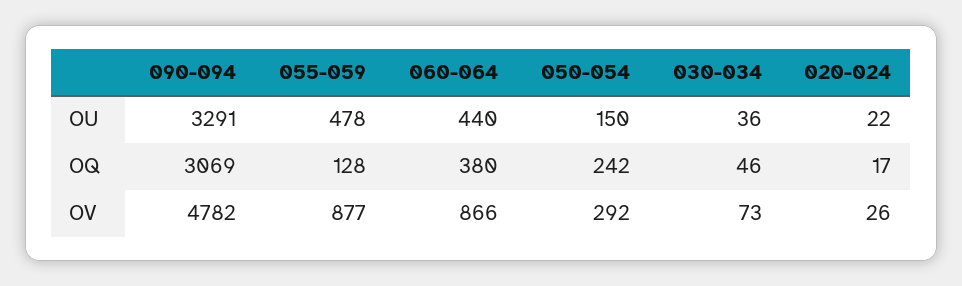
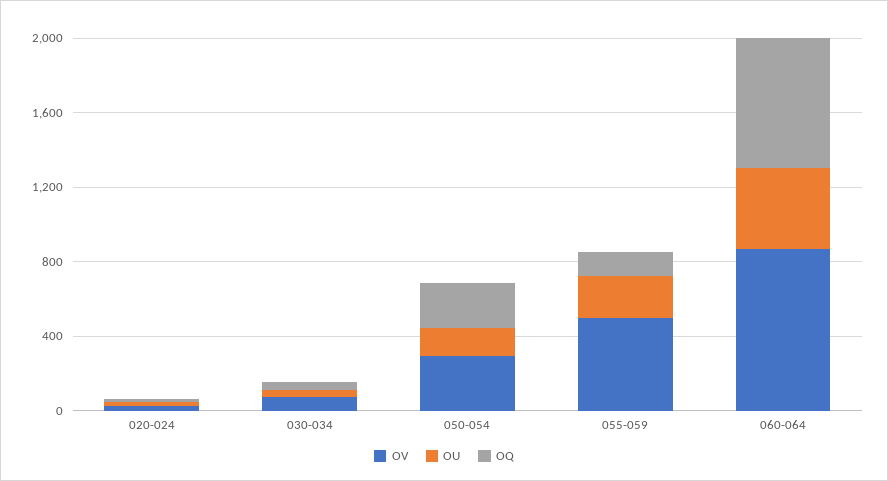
OU, 090-094: 3291 -> none
OU, 055-059: 478 -> 200
OQ, 090-094: 3069 -> none
OQ, 060-064: 380 -> 700
OV, 090-094: 4782 -> none
OV, 055-059: 877 -> 500

